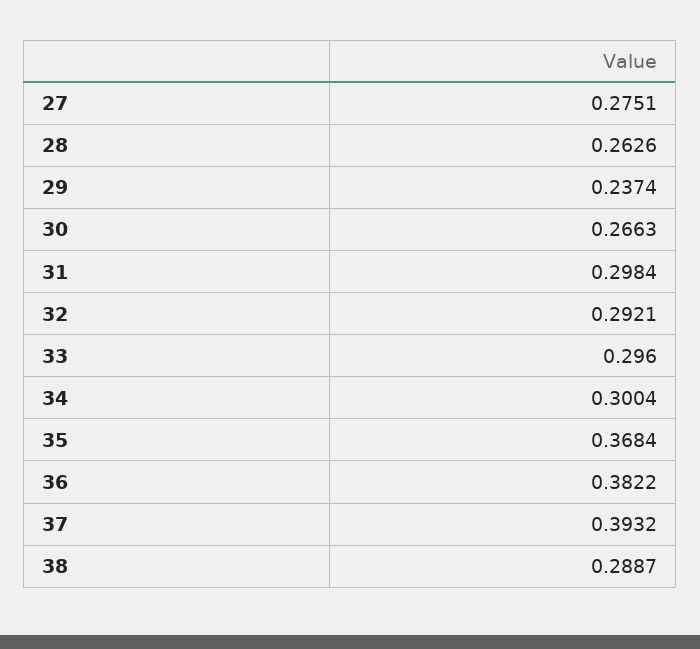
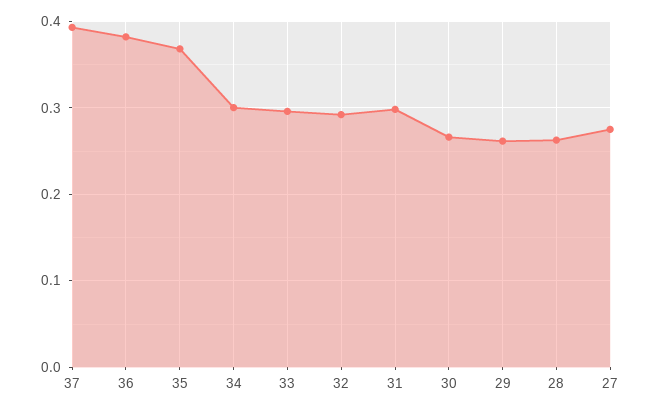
29: 0.2374 -> 0.26
38: 0.2887 -> none

